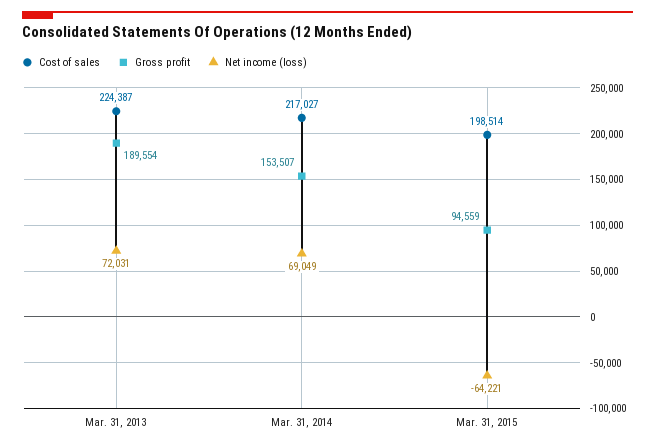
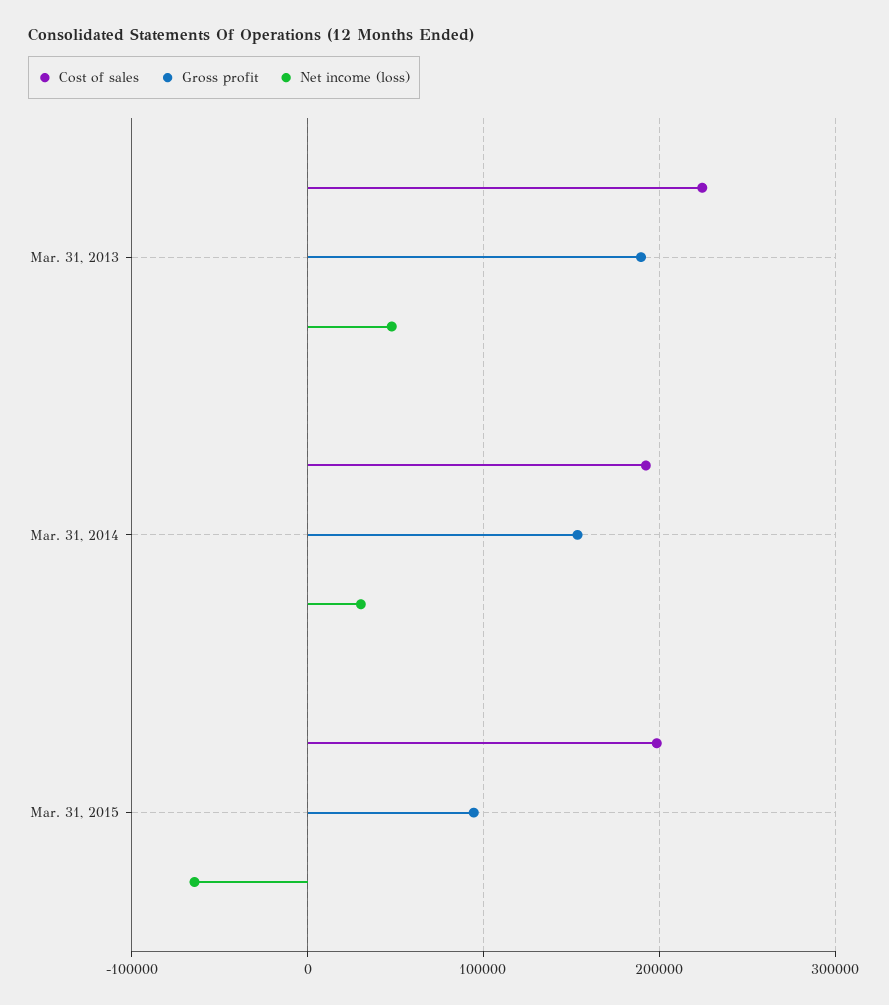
Net income (loss), Mar. 31, 2013: 72031 -> 50000
Cost of sales, Mar. 31, 2014: 217027 -> 190000
Net income (loss), Mar. 31, 2014: 69049 -> 30000

